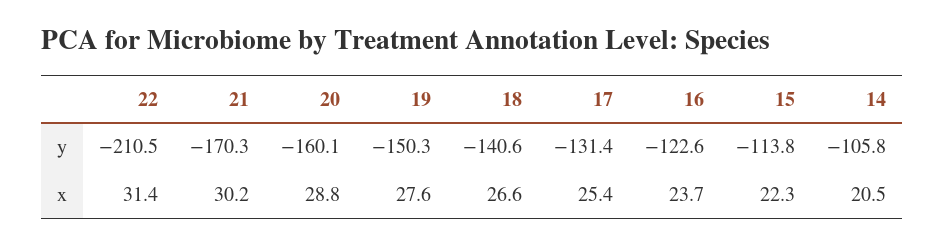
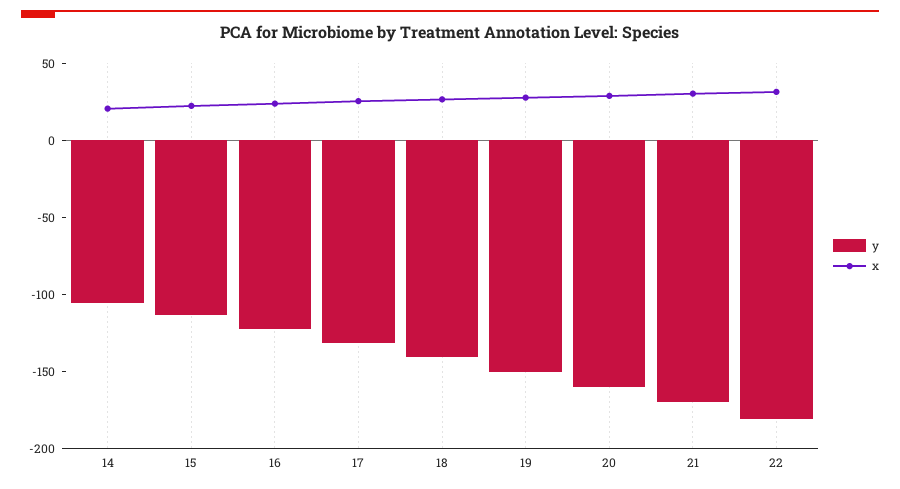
y, 22: -210.5 -> -180

